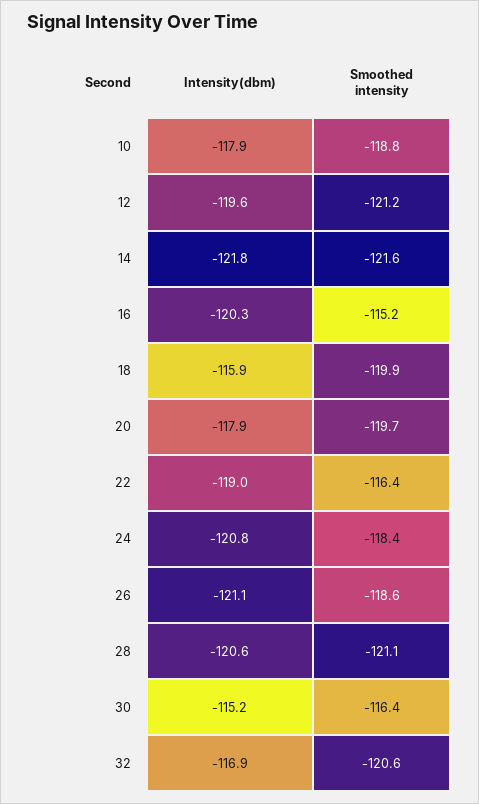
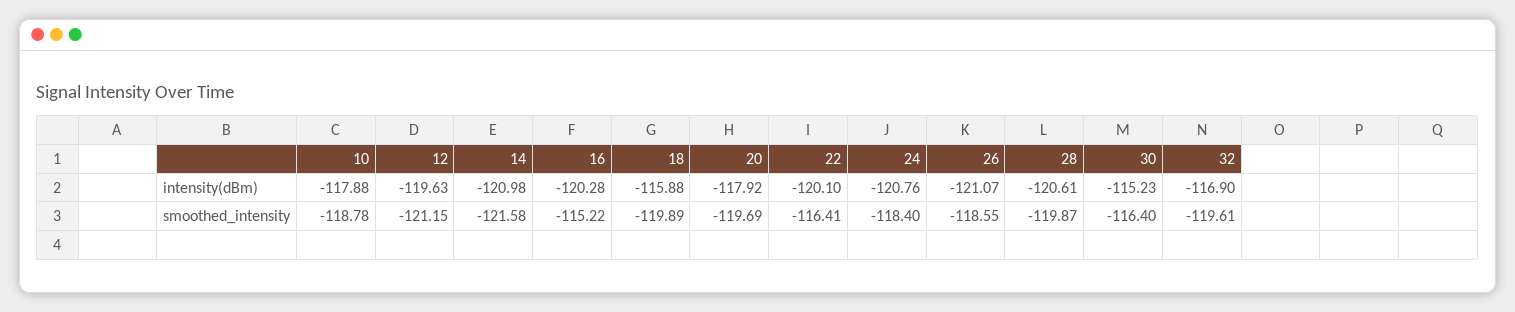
Intensity(dbm), 14: -121.8 -> -120.98
Intensity(dbm), 22: -119 -> -120.1
Smoothed intensity, 28: -121.1 -> -119.87
Smoothed intensity, 32: -120.6 -> -119.61

